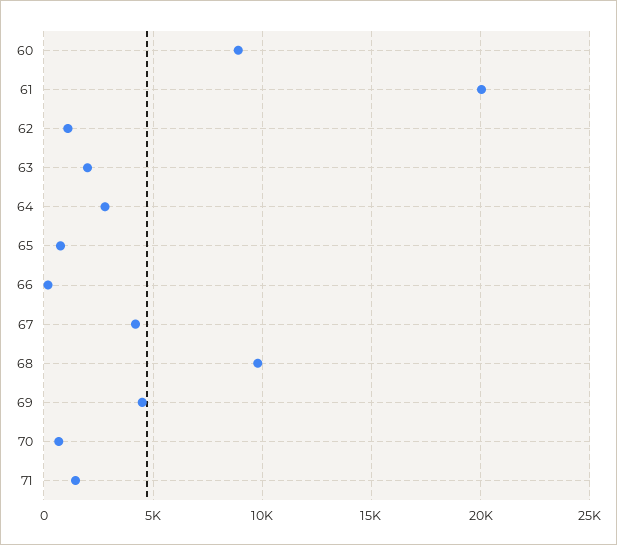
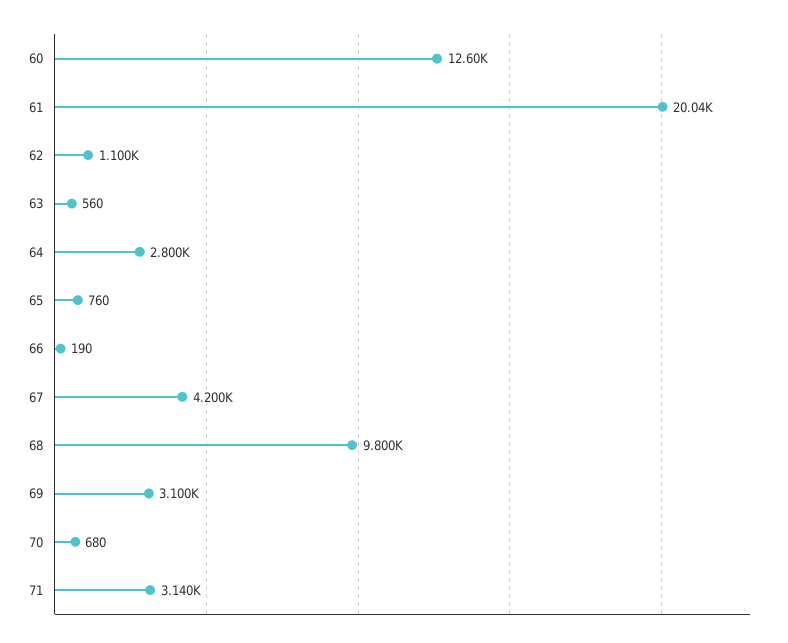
60: 9000 -> 12600
63: 2000 -> 560
69: 4500 -> 3100
71: 1500 -> 3140

